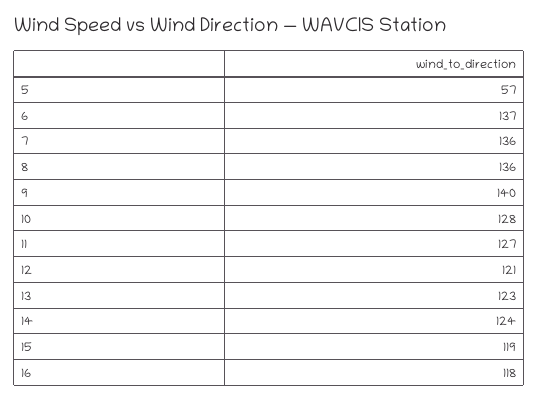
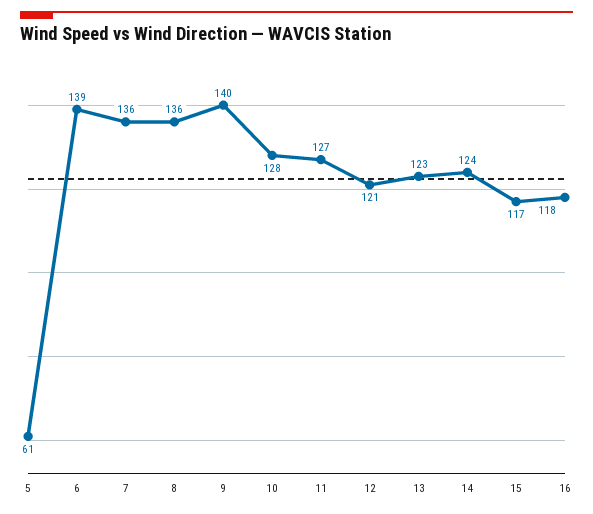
5: 57 -> 61
6: 137 -> 139
15: 119 -> 117

